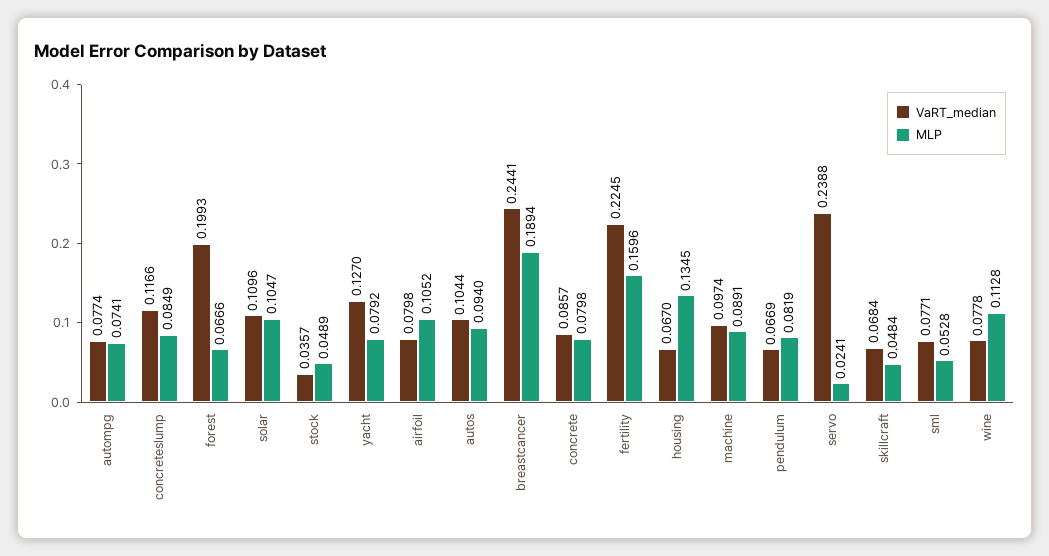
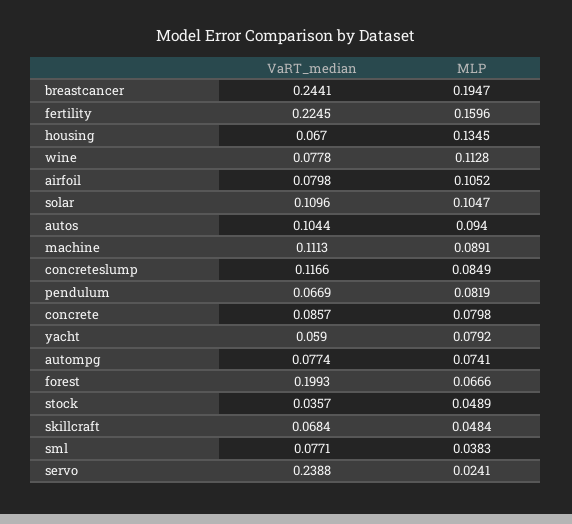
VaRT_median, yacht: 0.127 -> 0.059
MLP, breastcancer: 0.1894 -> 0.1947
VaRT_median, machine: 0.0974 -> 0.1113
MLP, sml: 0.0528 -> 0.0383

